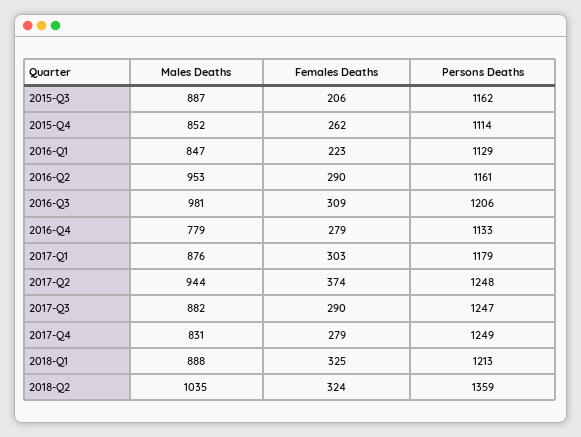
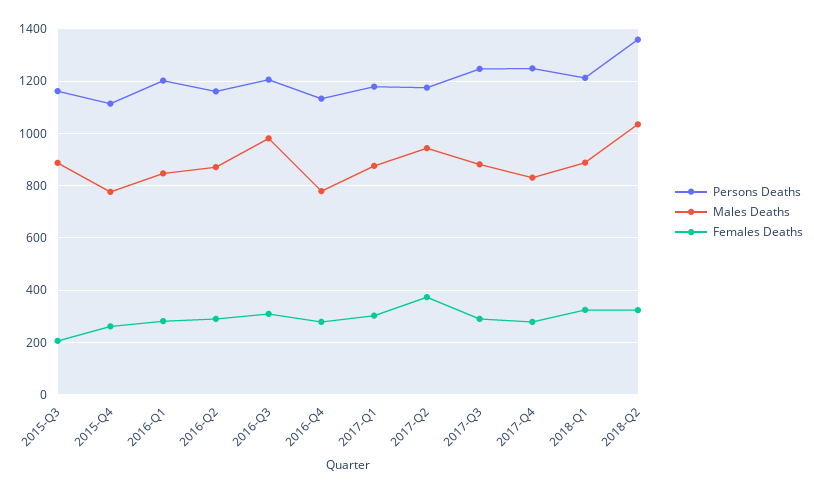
Males Deaths, 2015-Q4: 852 -> 775
Females Deaths, 2016-Q1: 223 -> 275
Persons Deaths, 2016-Q1: 1129 -> 1200
Males Deaths, 2016-Q2: 953 -> 875
Persons Deaths, 2017-Q2: 1248 -> 1175

